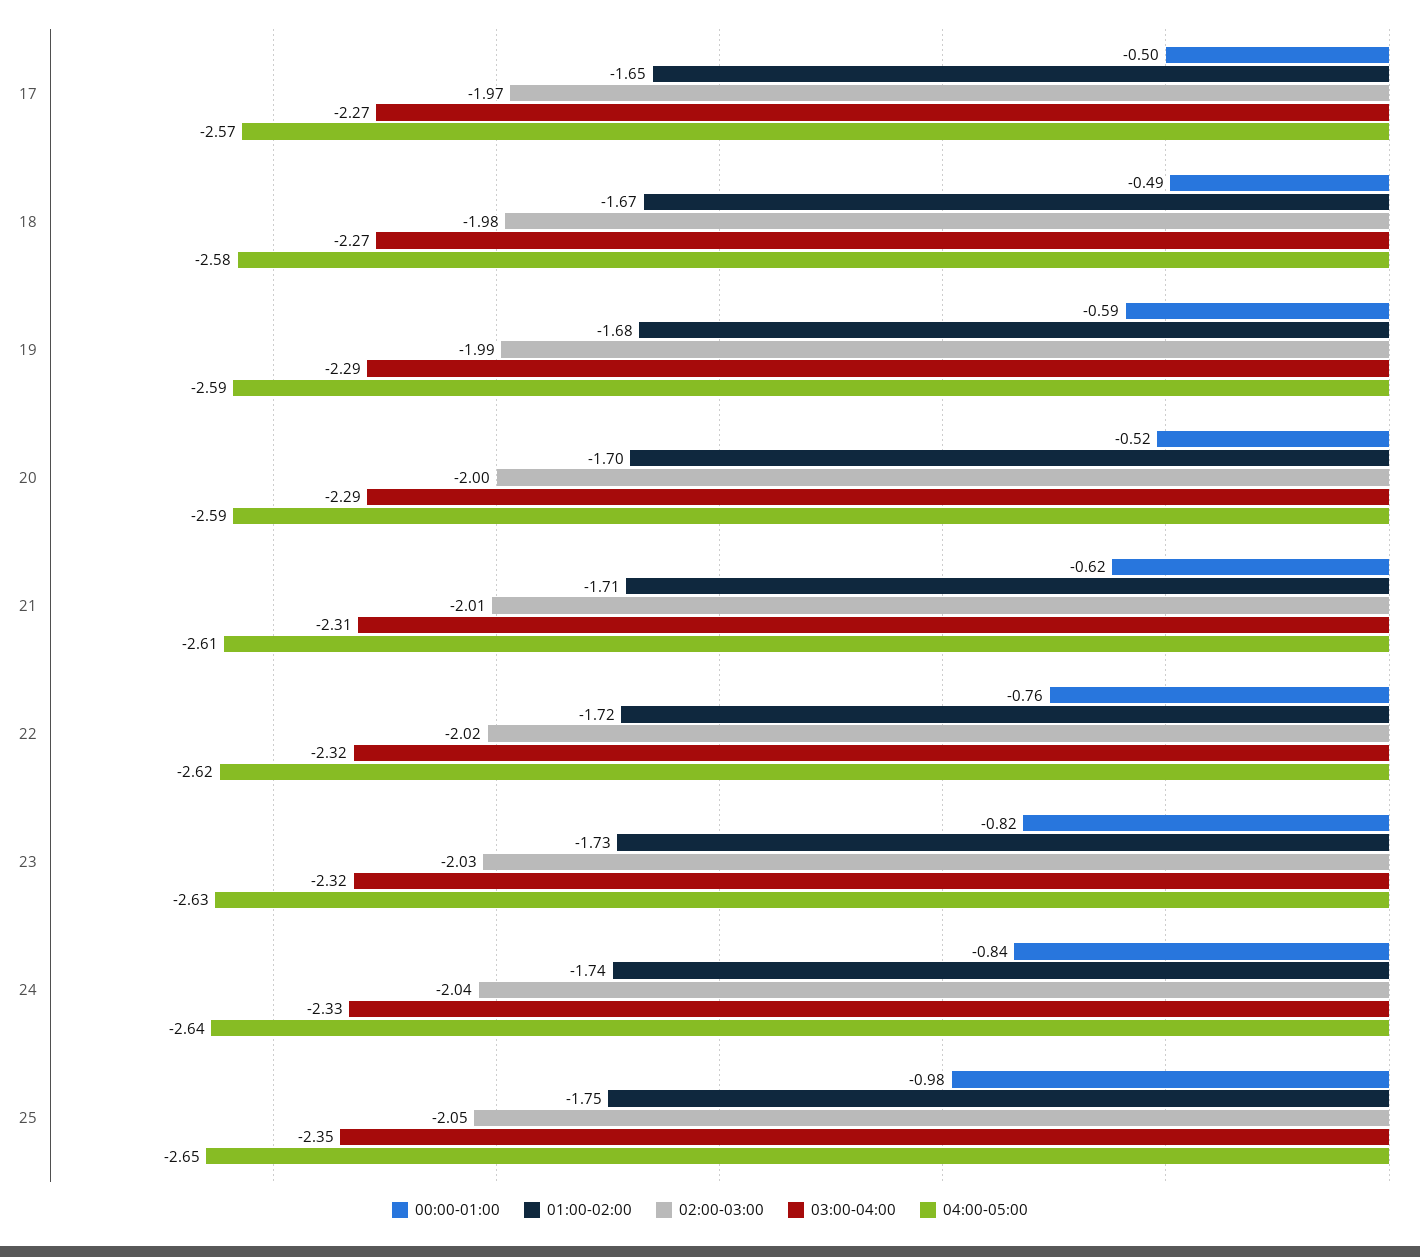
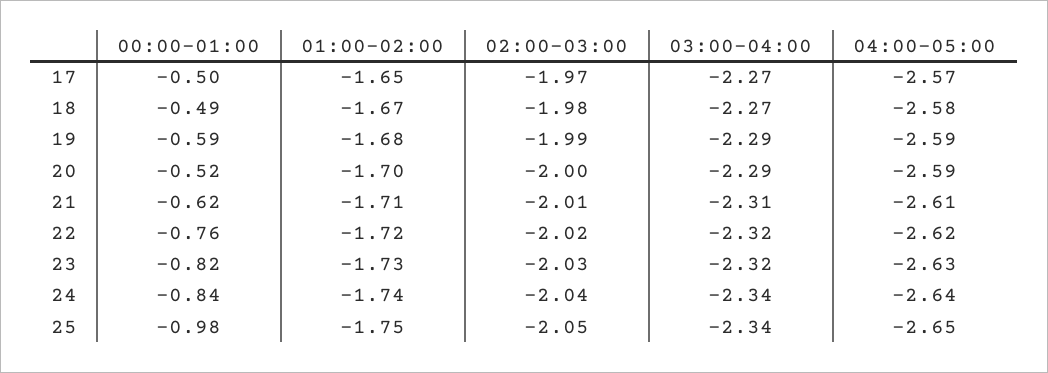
03:00-04:00, 24: -2.33 -> -2.34
03:00-04:00, 25: -2.35 -> -2.34

